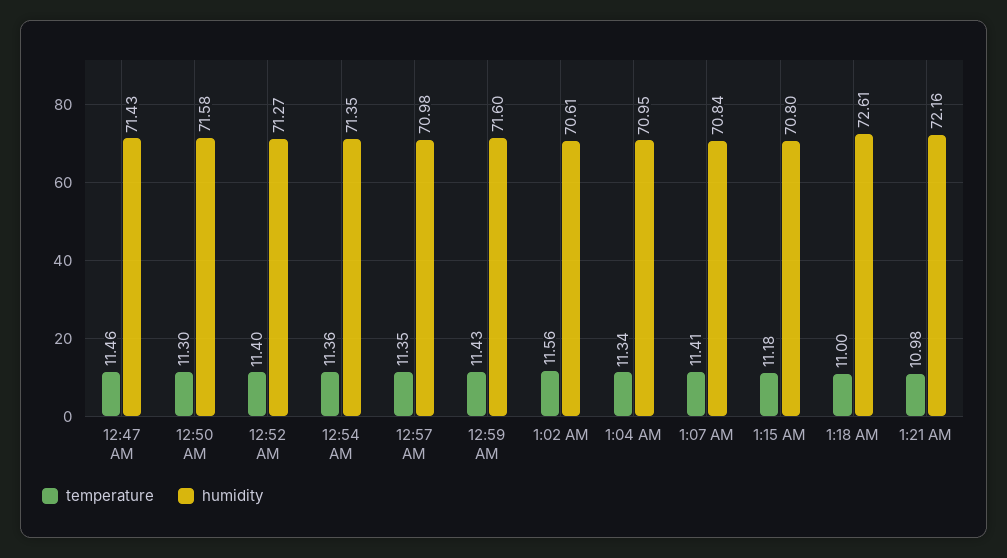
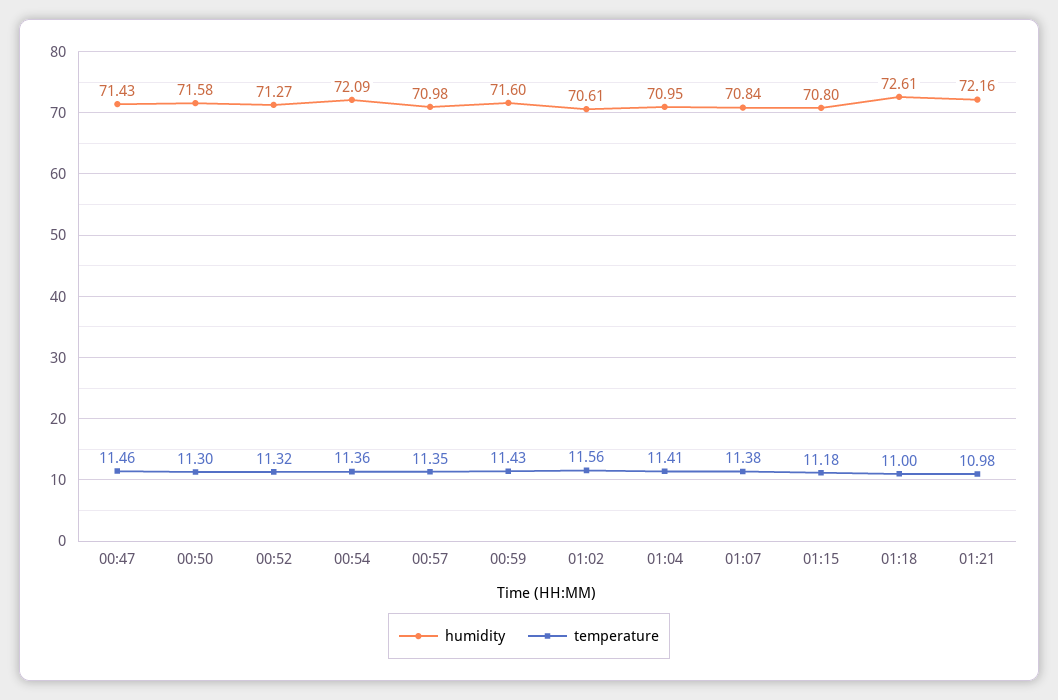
temperature, 12:52 AM: 11.4 -> 11.32
humidity, 12:54 AM: 71.35 -> 72.09
temperature, 1:04 AM: 11.34 -> 11.41
temperature, 1:07 AM: 11.41 -> 11.38

